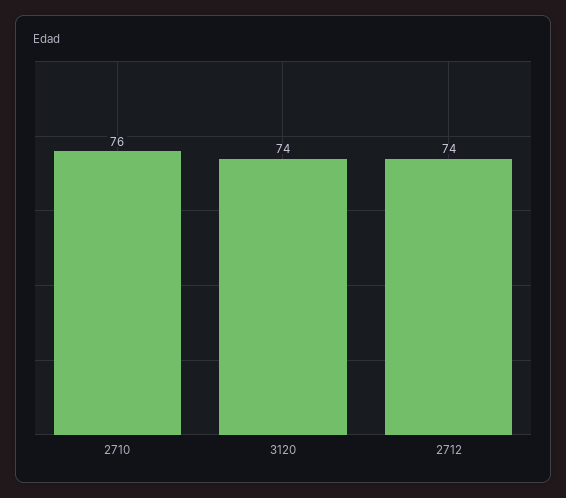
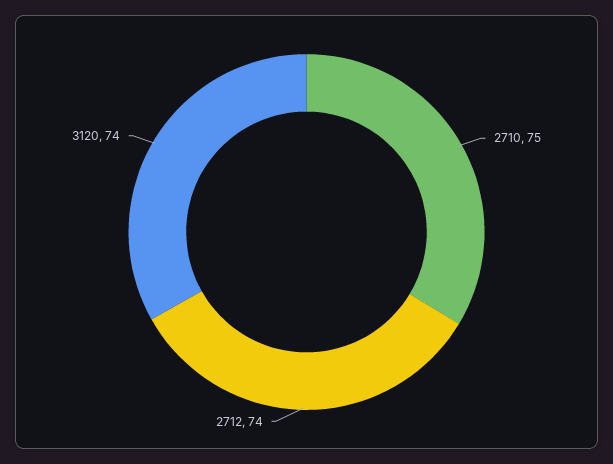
2710: 76 -> 75

